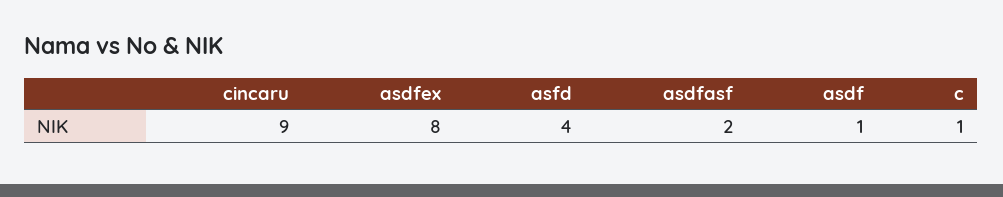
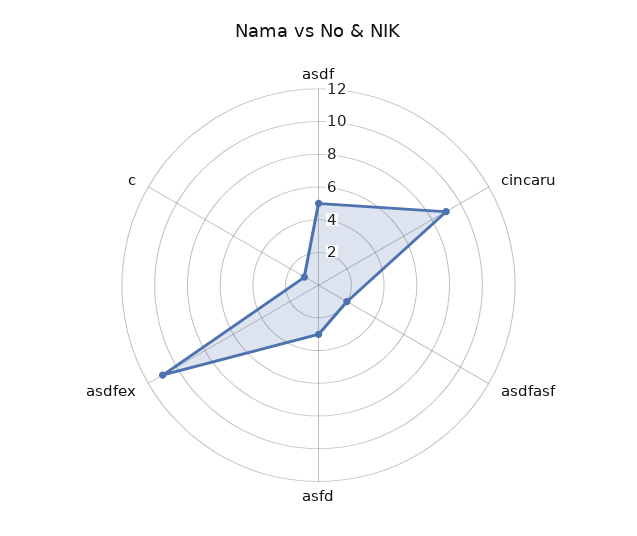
asdfex: 8 -> 11
asfd: 4 -> 3
asdf: 1 -> 5

